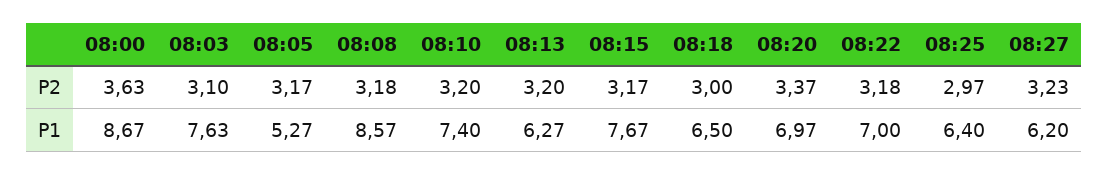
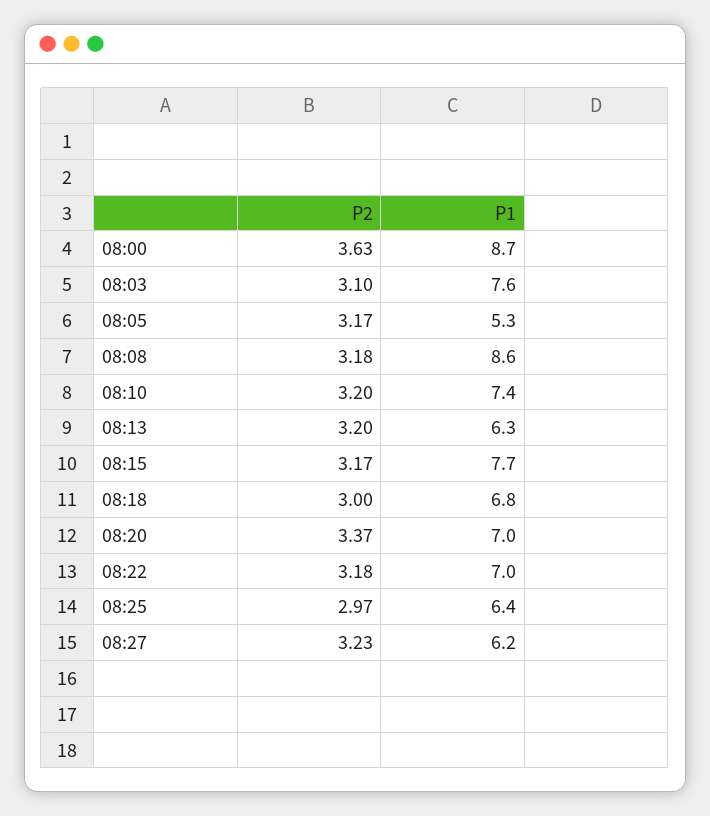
08:18, P1: 6.5 -> 6.8

